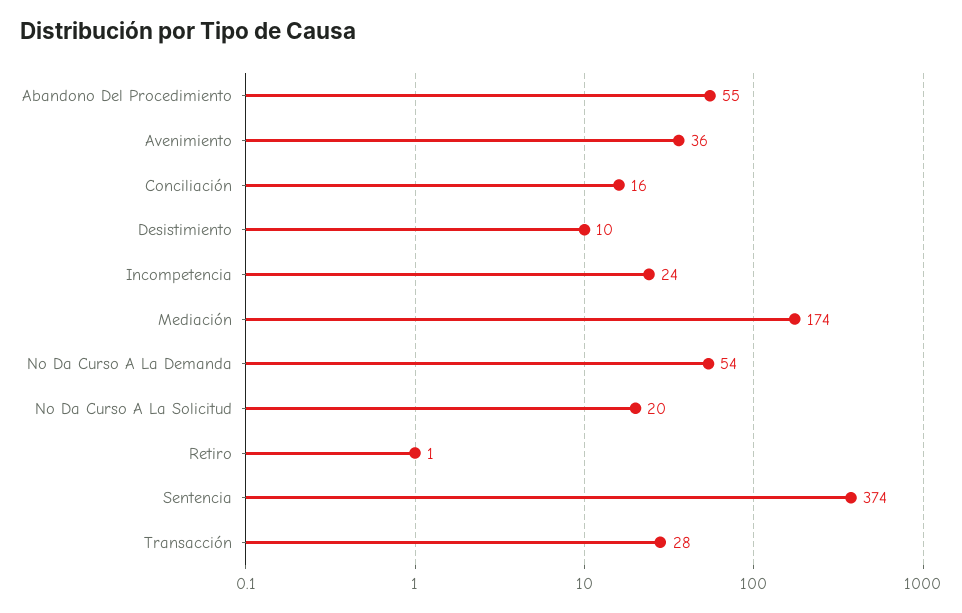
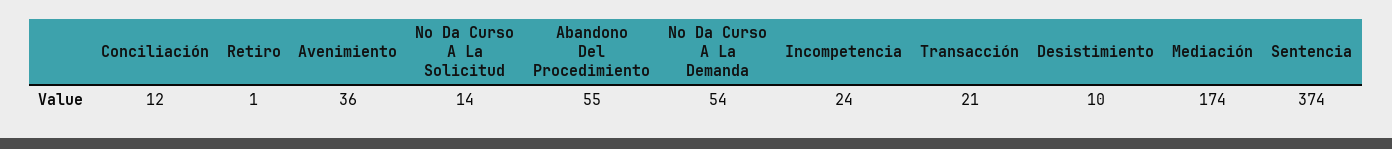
Conciliación: 16 -> 12
No Da Curso A La Solicitud: 20 -> 14
Transacción: 28 -> 21

